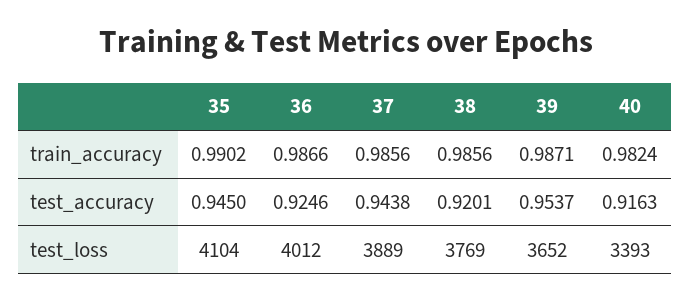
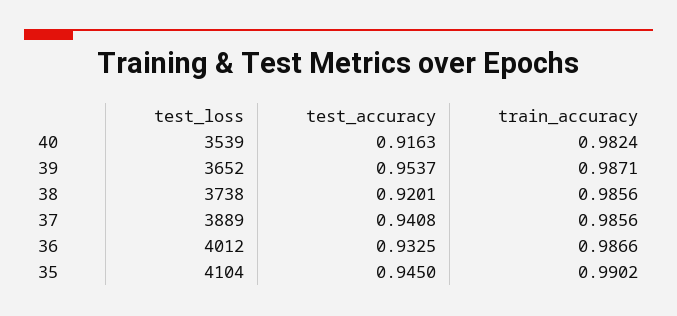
36, test_accuracy: 0.9246 -> 0.9325
37, test_accuracy: 0.9438 -> 0.9408
38, test_loss: 3769 -> 3738
40, test_loss: 3393 -> 3539

